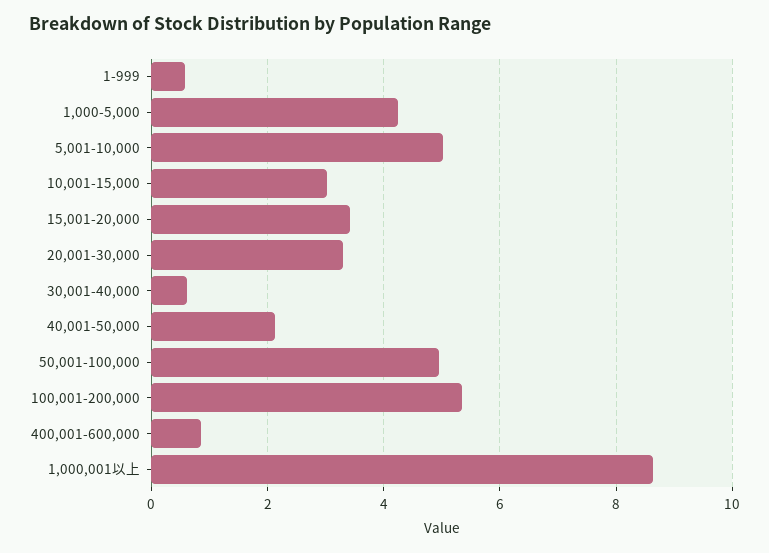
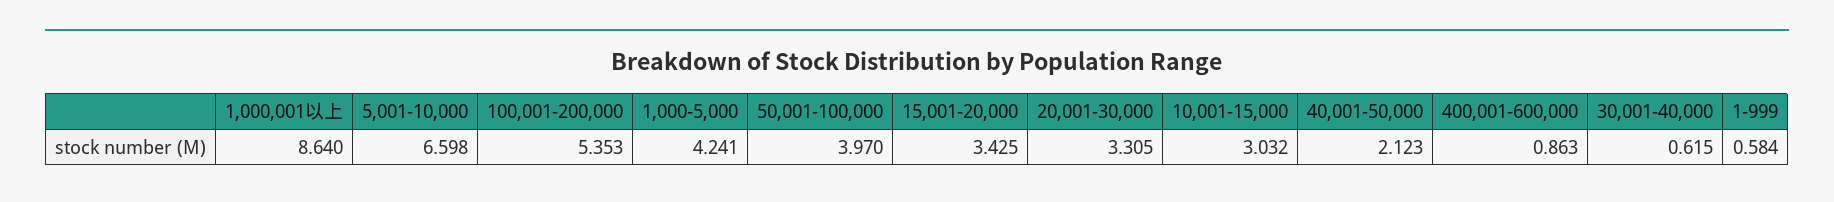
5,001-10,000: 5 -> 6.598
50,001-100,000: 5 -> 3.97

